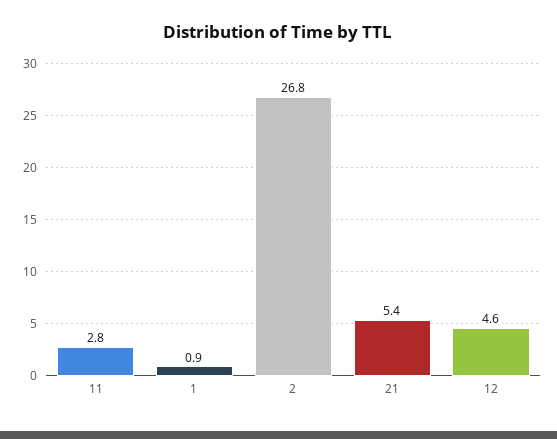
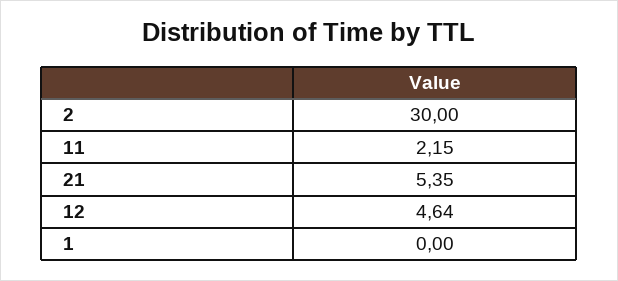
11: 2.8 -> 2.15
1: 0.9 -> 0
2: 26.8 -> 30

